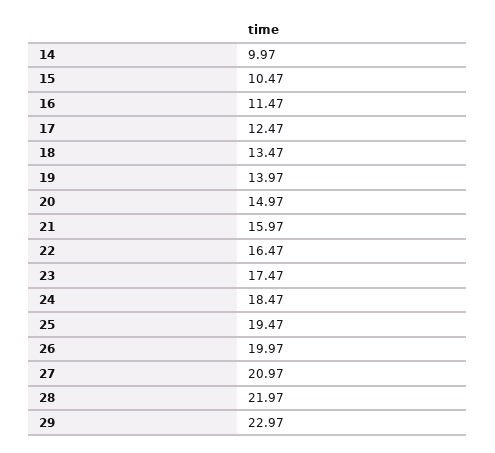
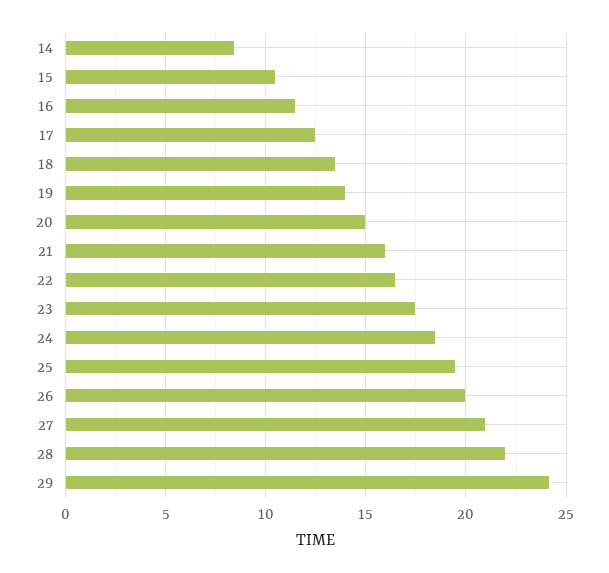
14: 9.97 -> 8.5
29: 22.97 -> 24

